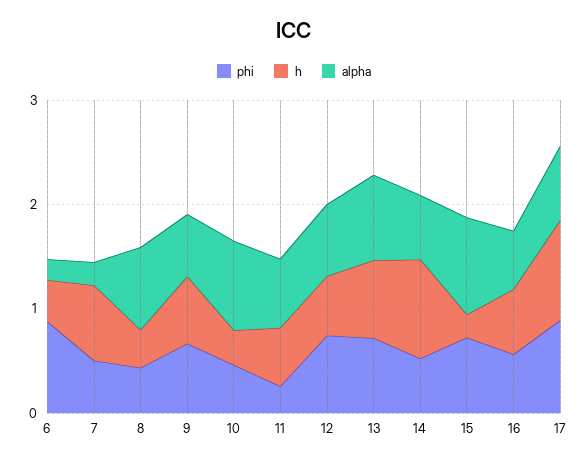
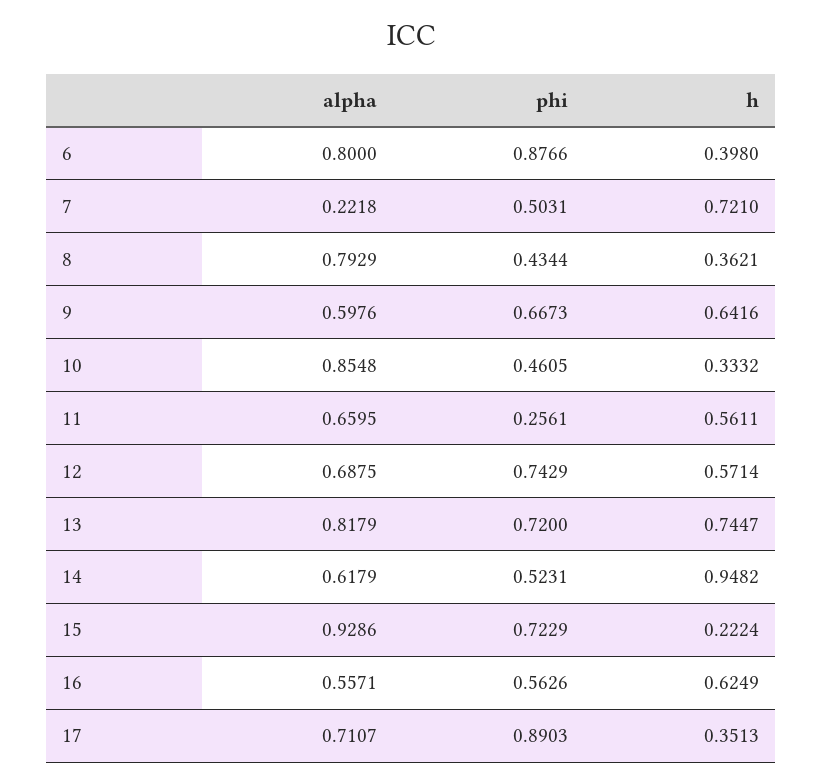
alpha, 6: 0.2 -> 0.8
h, 17: 1 -> 0.3513

